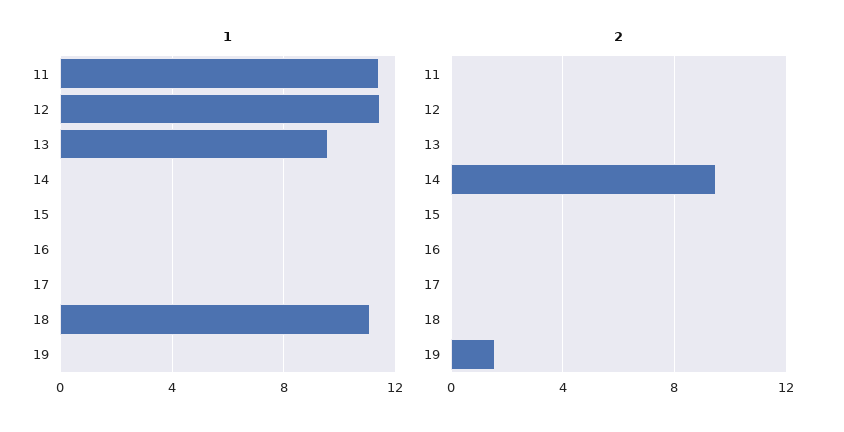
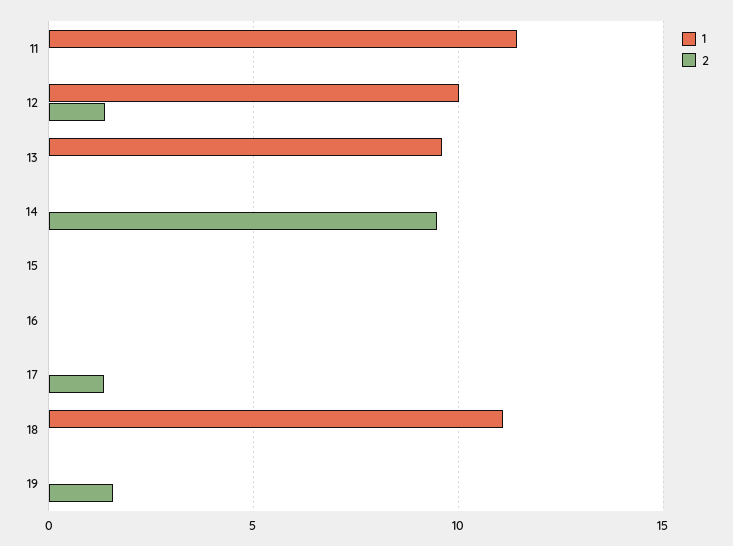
1, 12: 11.5 -> 10
2, 12: 0 -> 1.5
2, 17: 0 -> 1.5

